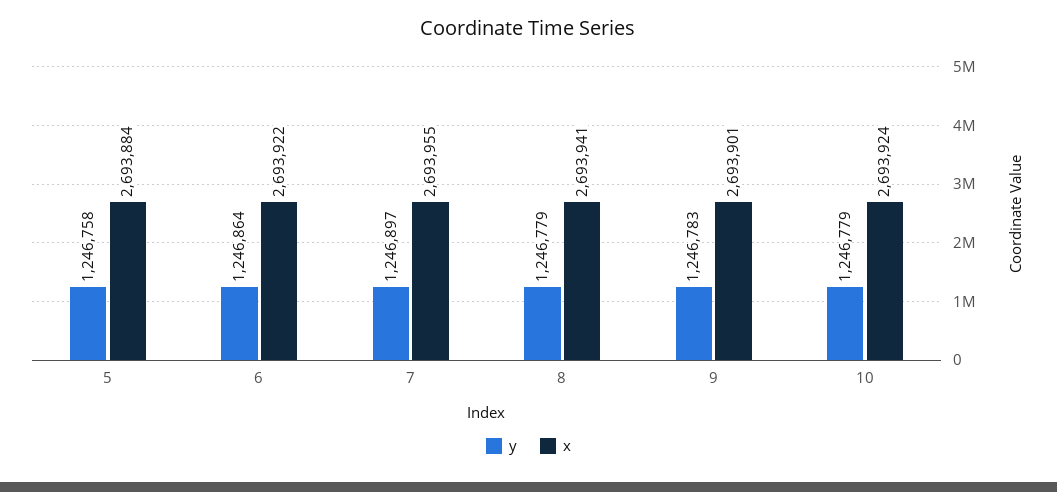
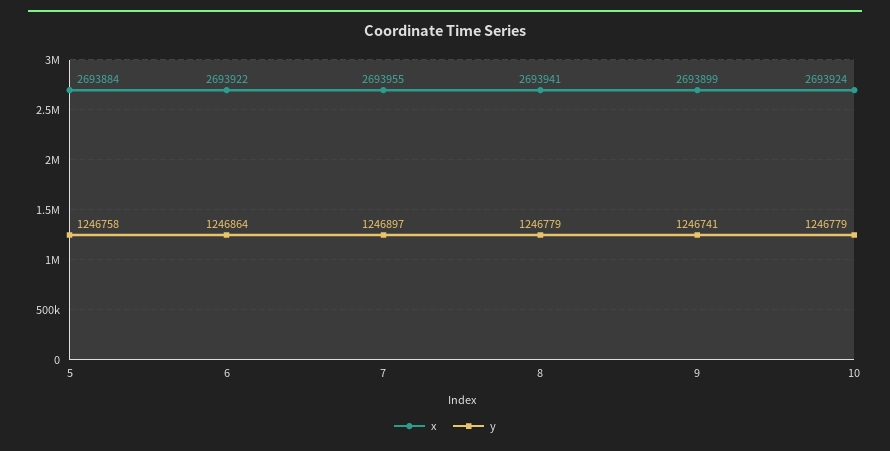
y, 9: 1246783 -> 1246741
x, 9: 2693901 -> 2693899

